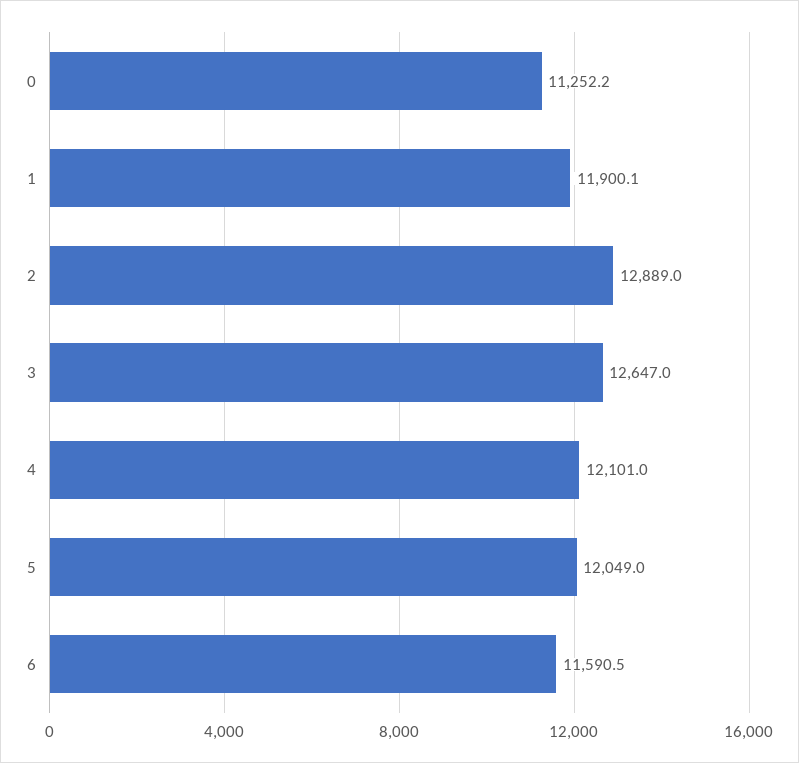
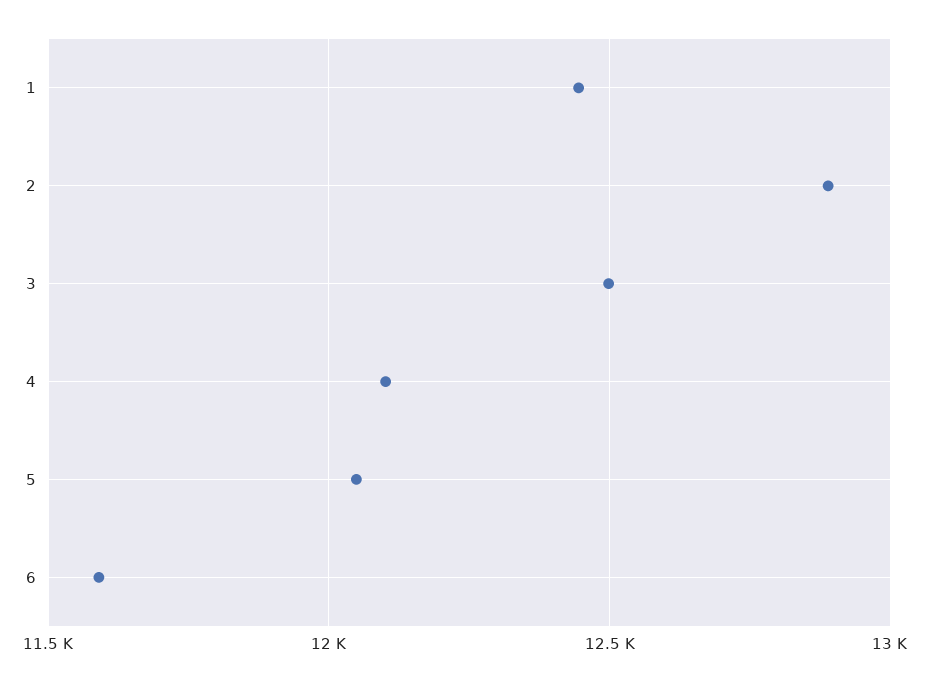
0: 11252.2 -> none
1: 11900.1 -> 12450
3: 12647 -> 12500

